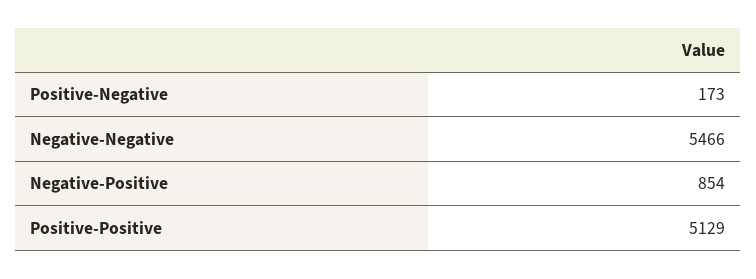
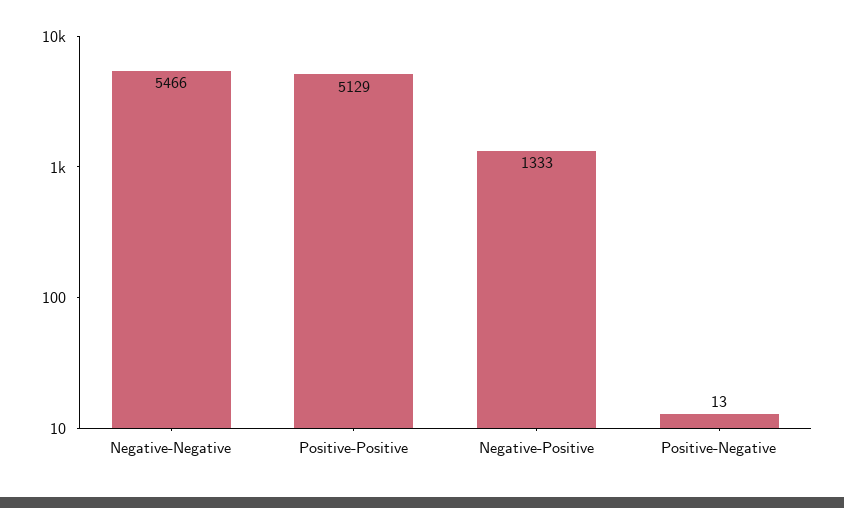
Positive-Negative: 173 -> 13
Negative-Positive: 854 -> 1333

